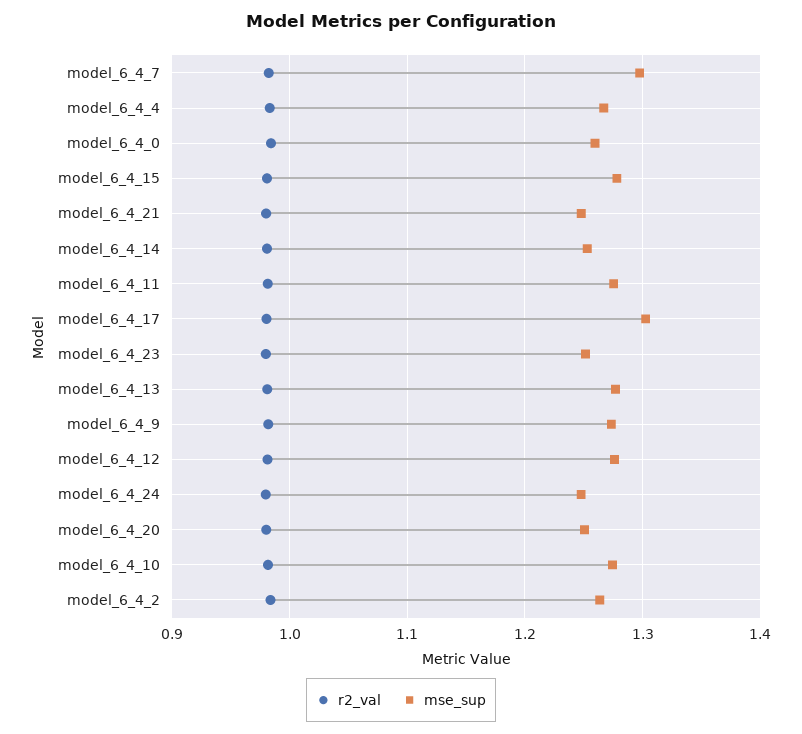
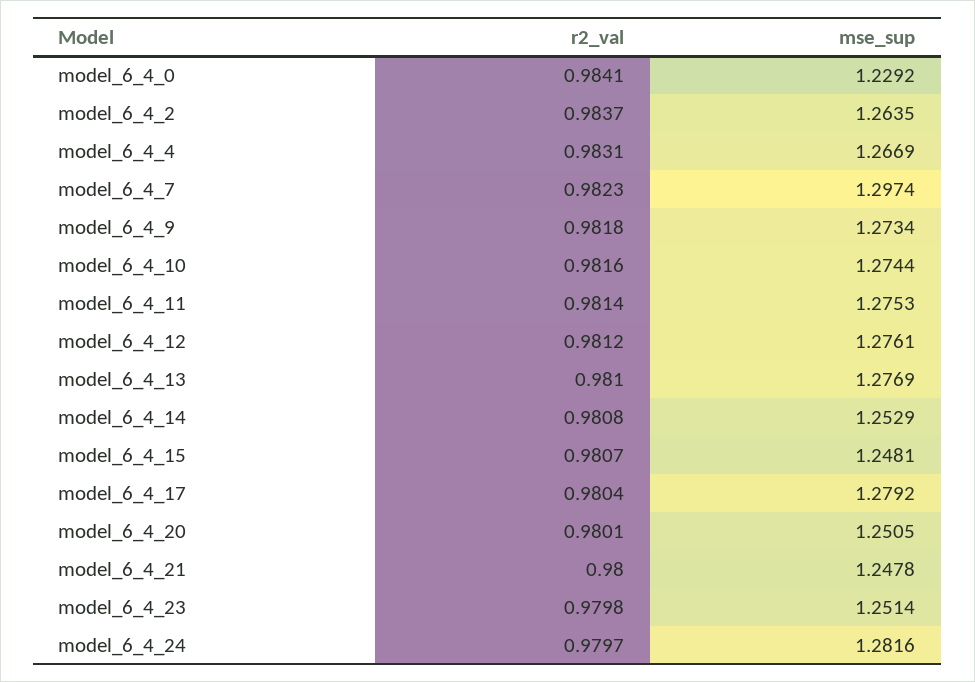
mse_sup, model_6_4_0: 1.26 -> 1.2292
mse_sup, model_6_4_15: 1.28 -> 1.2481
mse_sup, model_6_4_17: 1.3 -> 1.2792
mse_sup, model_6_4_24: 1.25 -> 1.2816

